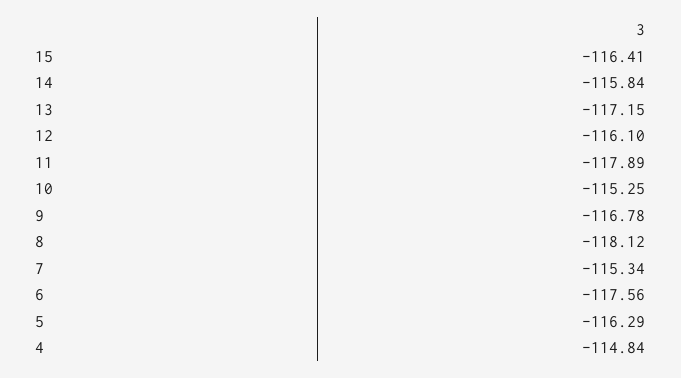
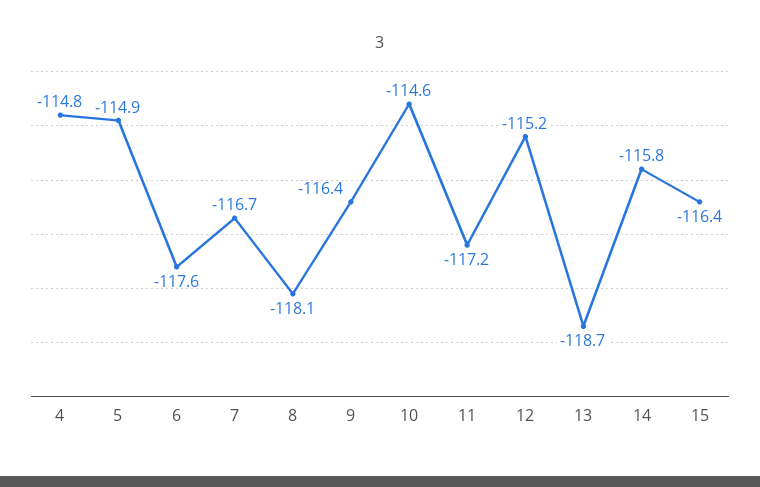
13: -117.15 -> -118.7
12: -116.1 -> -115.2
11: -117.89 -> -117.2
10: -115.25 -> -114.6
9: -116.78 -> -116.4
7: -115.34 -> -116.7
5: -116.29 -> -114.9

